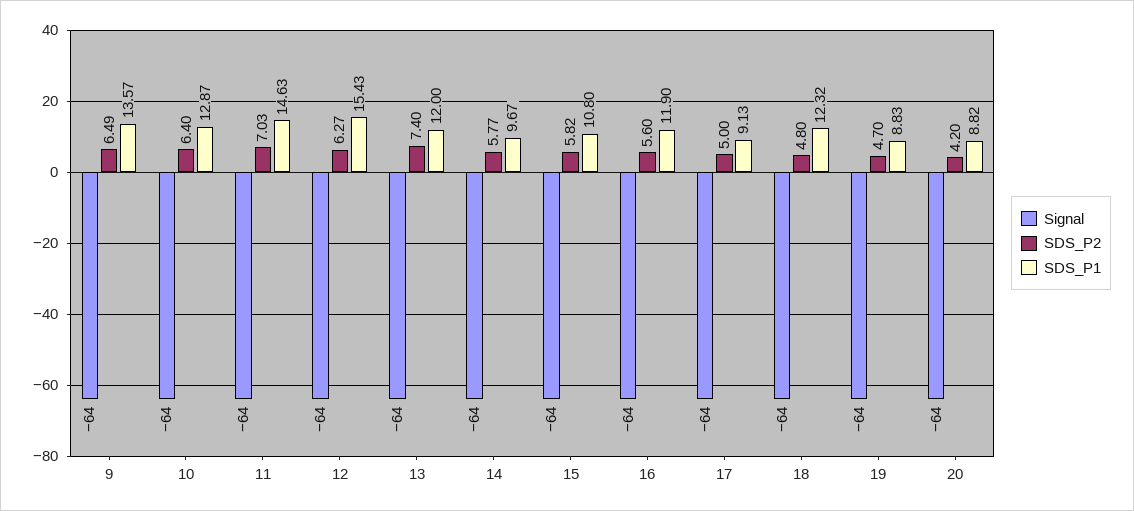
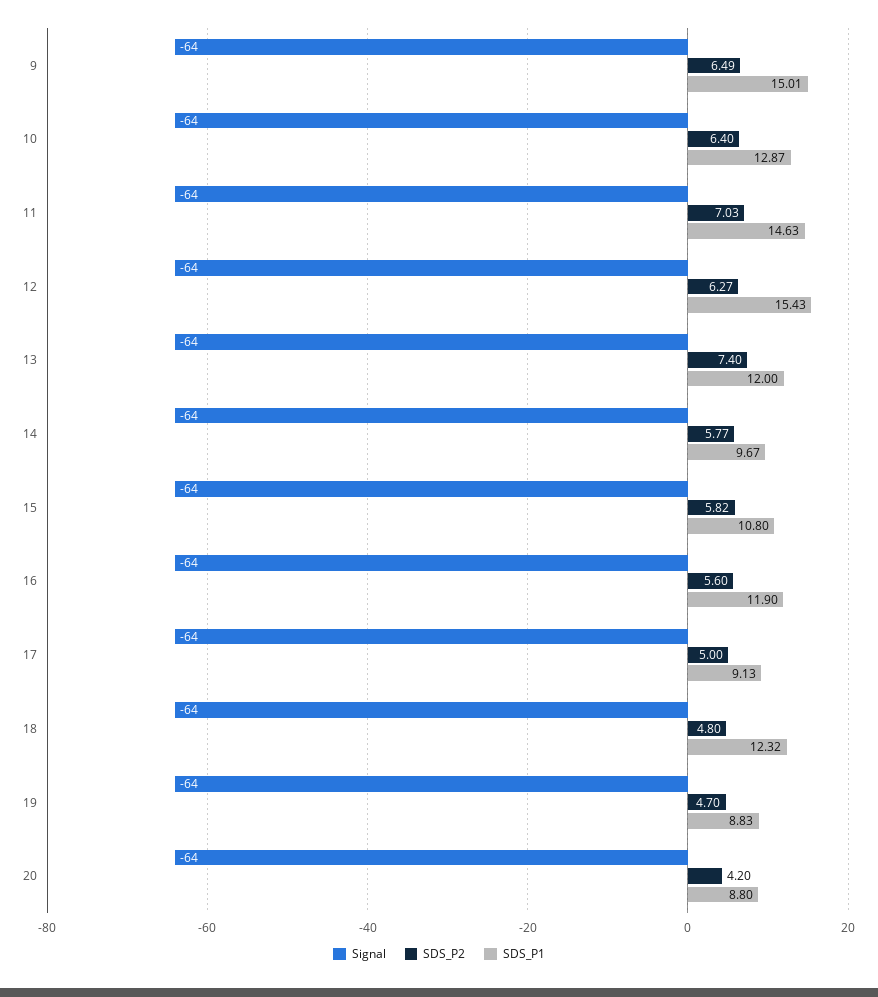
SDS_P1, 9: 13.57 -> 15.01
SDS_P1, 20: 8.82 -> 8.8

